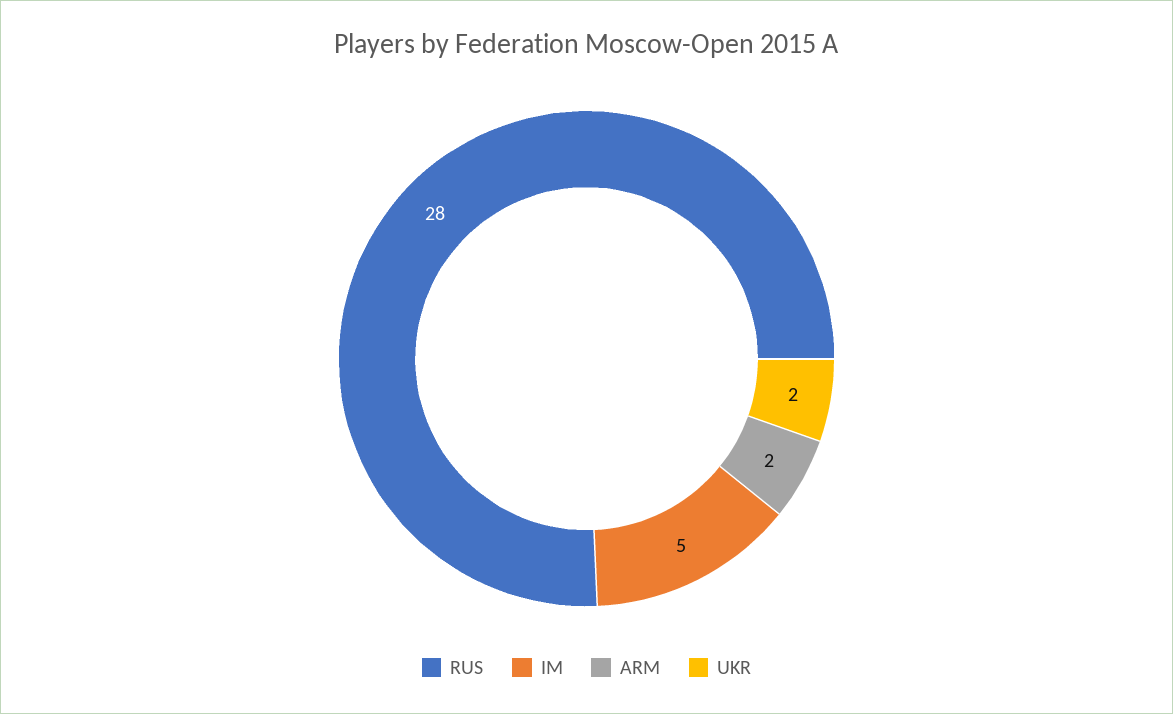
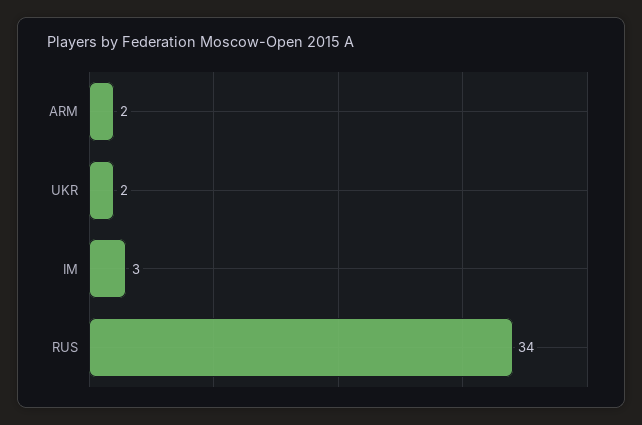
RUS: 28 -> 34
IM: 5 -> 3

